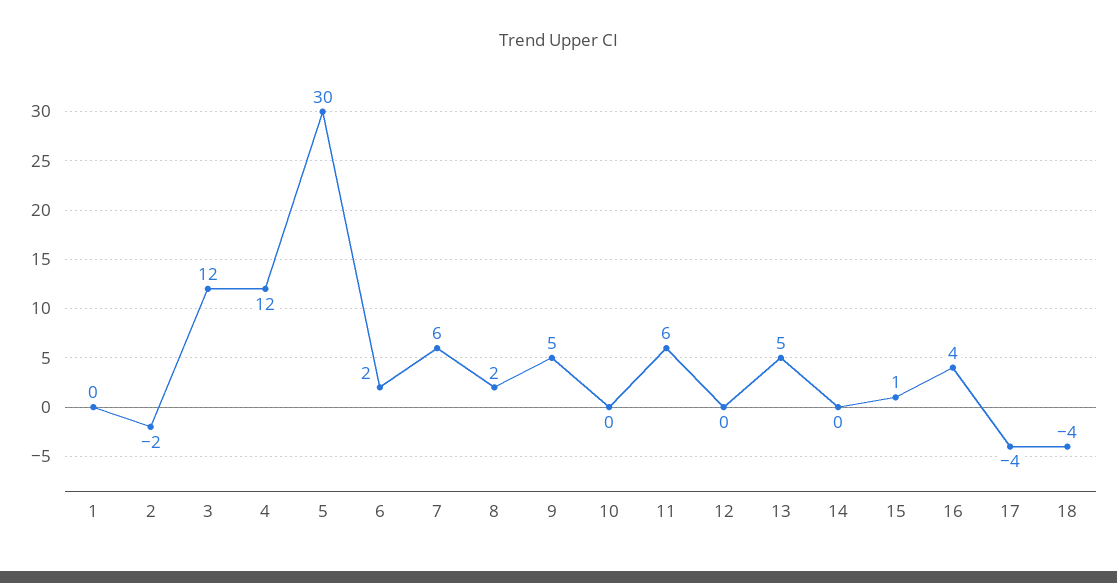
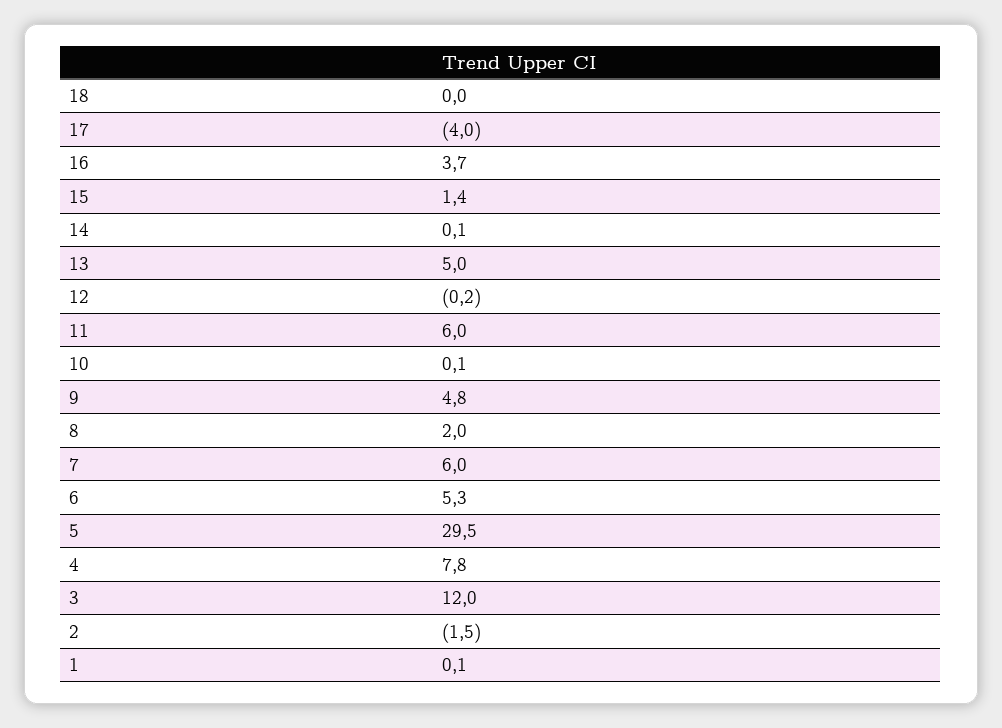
4: 12 -> 7.8
6: 2 -> 5.3
18: -4 -> 0

